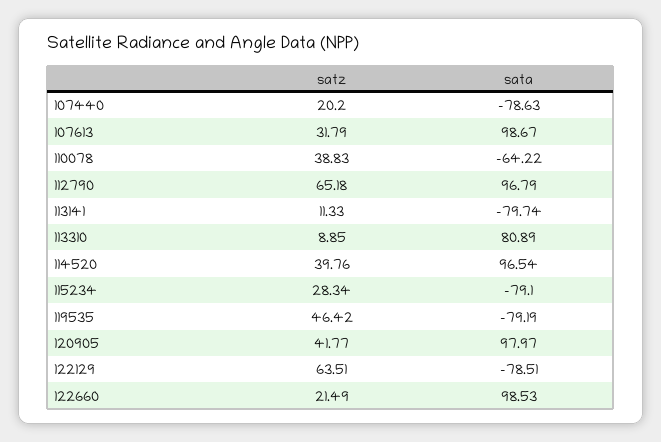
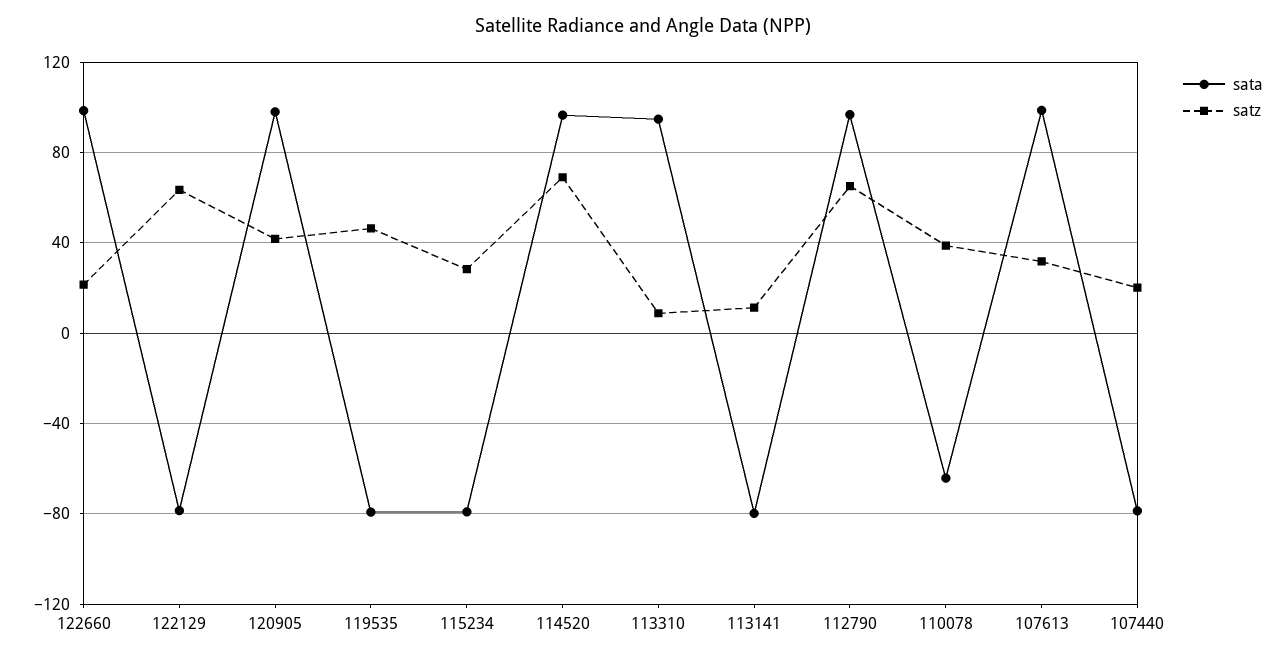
sata, 113310: 80.89 -> 95
satz, 114520: 39.76 -> 70

